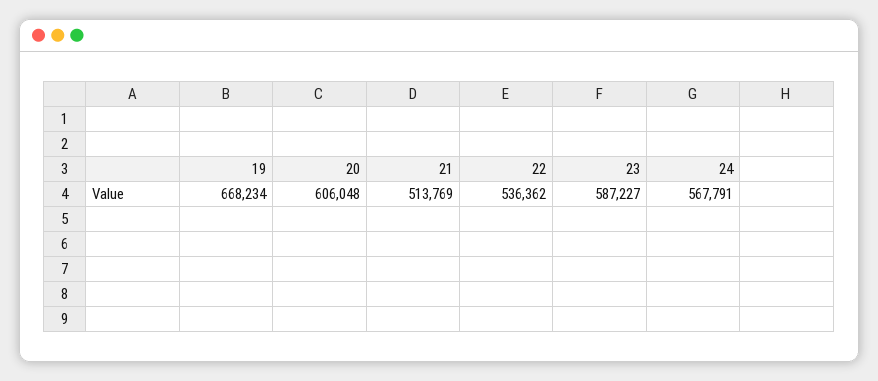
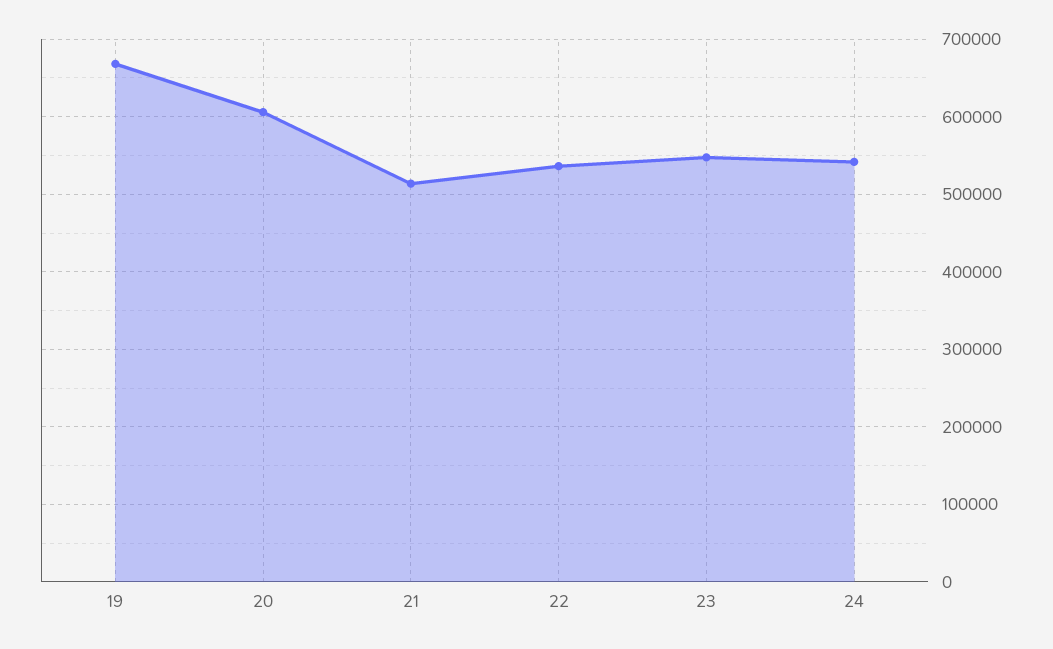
23: 587227 -> 550000
24: 567791 -> 540000

